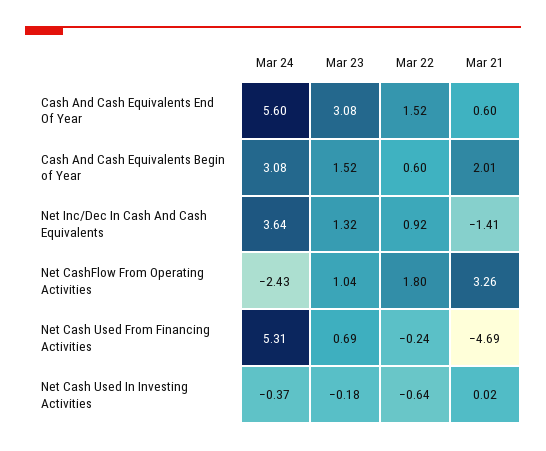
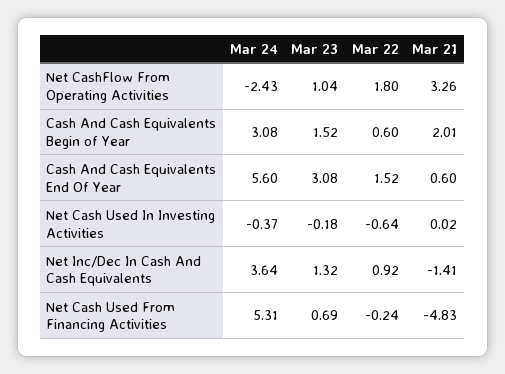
Mar 21, Net Cash Used From Financing Activities: -4.69 -> -4.83

